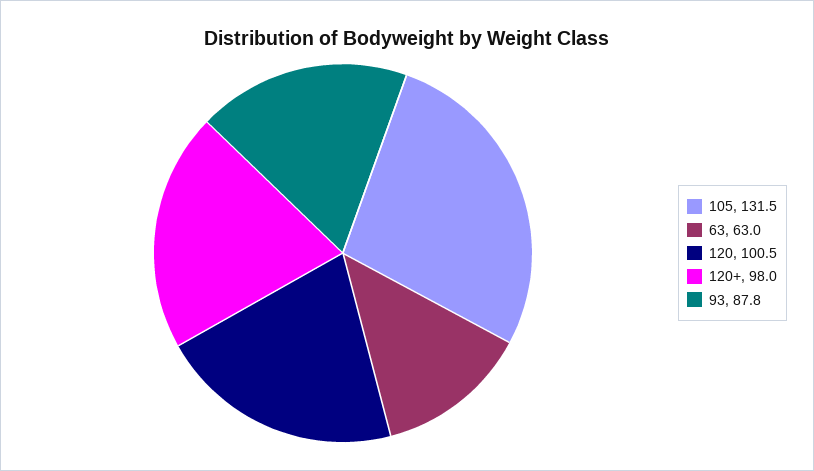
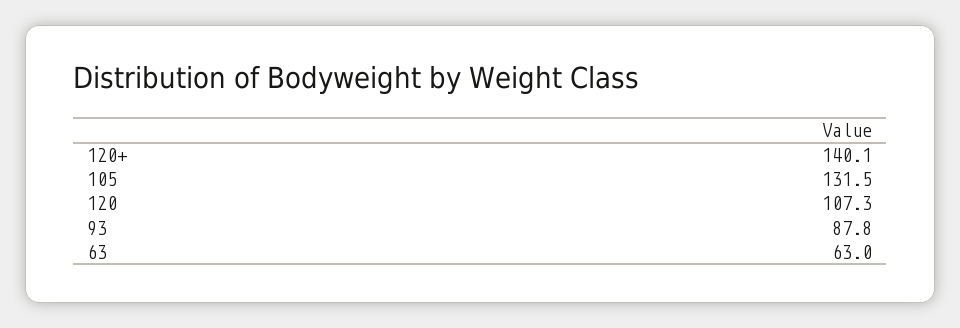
120: 100.5 -> 107.3
120+: 98 -> 140.1

